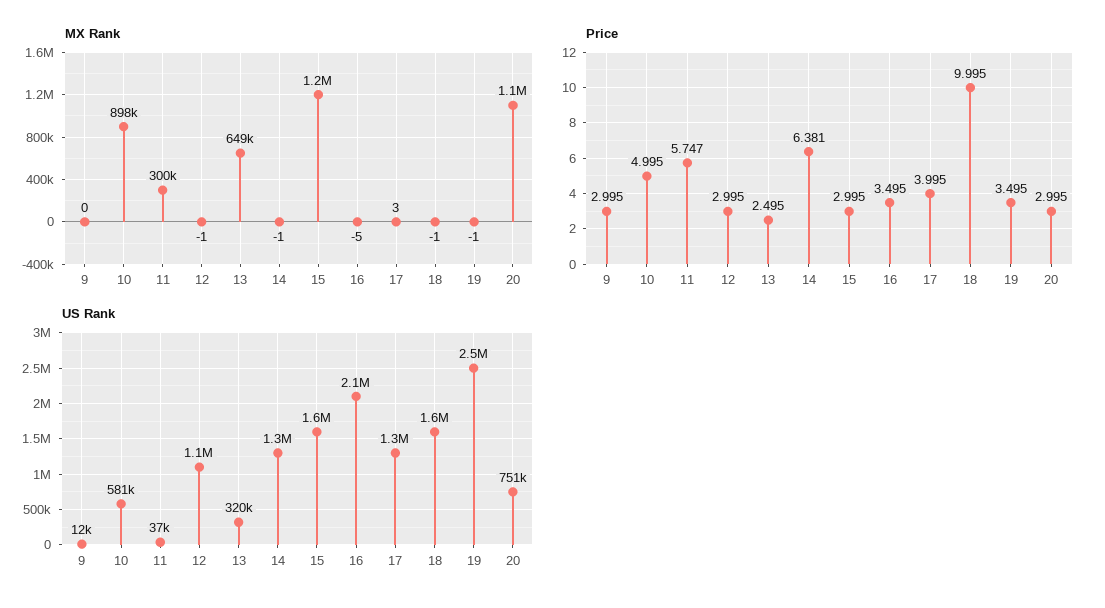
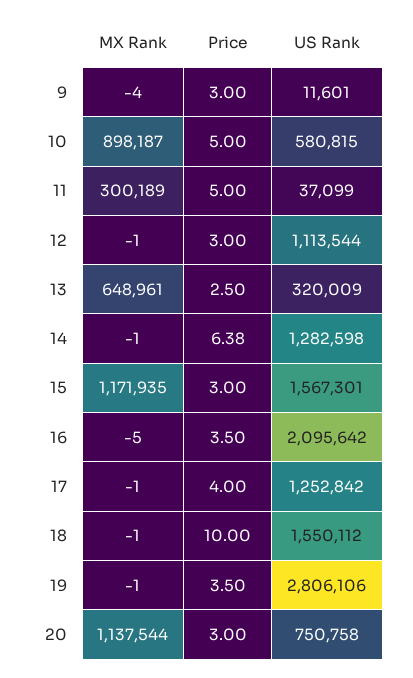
MX Rank, 9: 0 -> -4
MX Rank, 17: 3 -> -1
Price, 11: 5.747 -> 5
US Rank, 19: 2500000 -> 2806106

